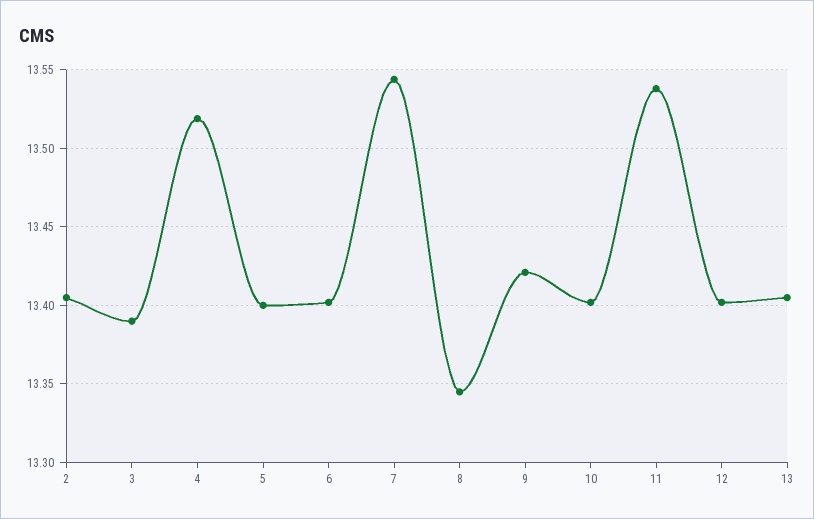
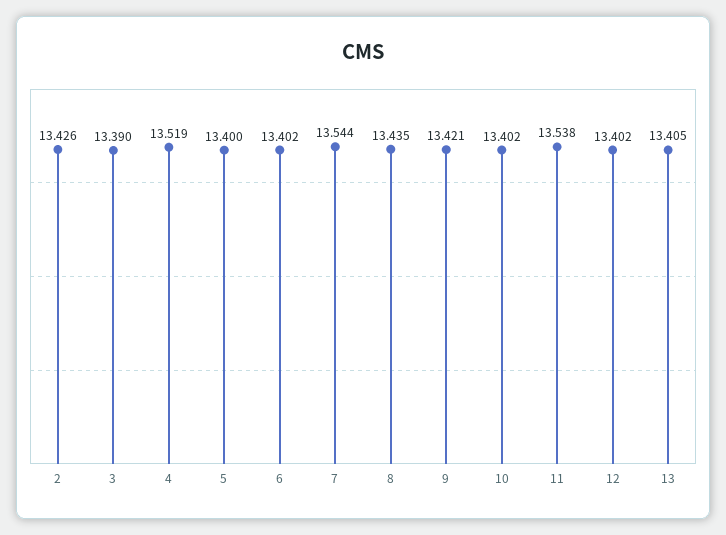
2: 13.405 -> 13.426
8: 13.345 -> 13.435

